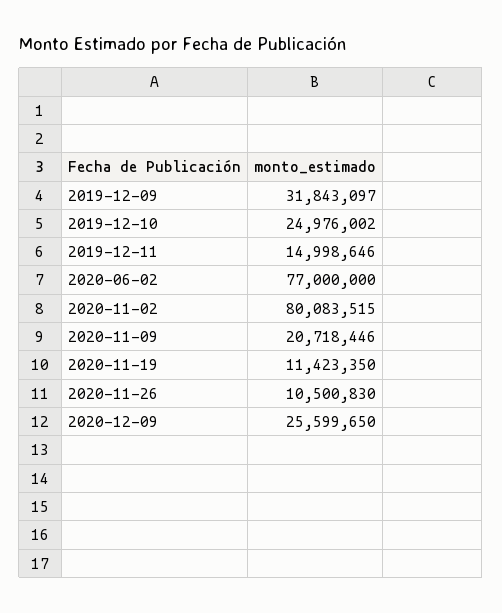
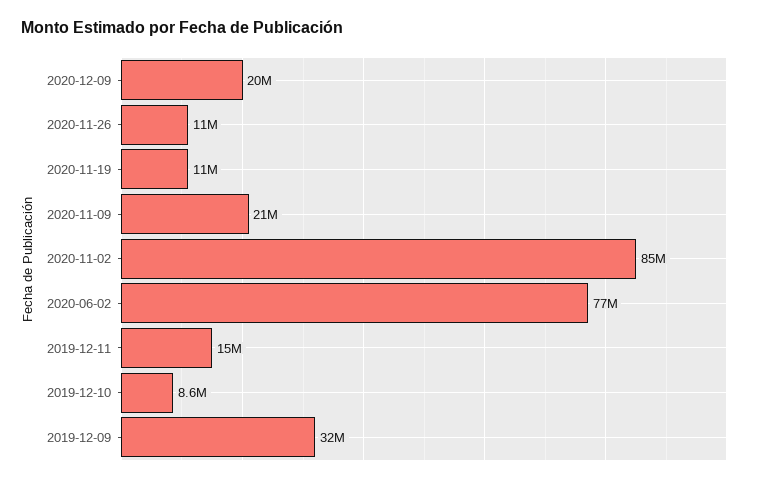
2019-12-10: 24976002 -> 8600000
2020-11-02: 80083515 -> 85000000
2020-12-09: 25599650 -> 20000000

